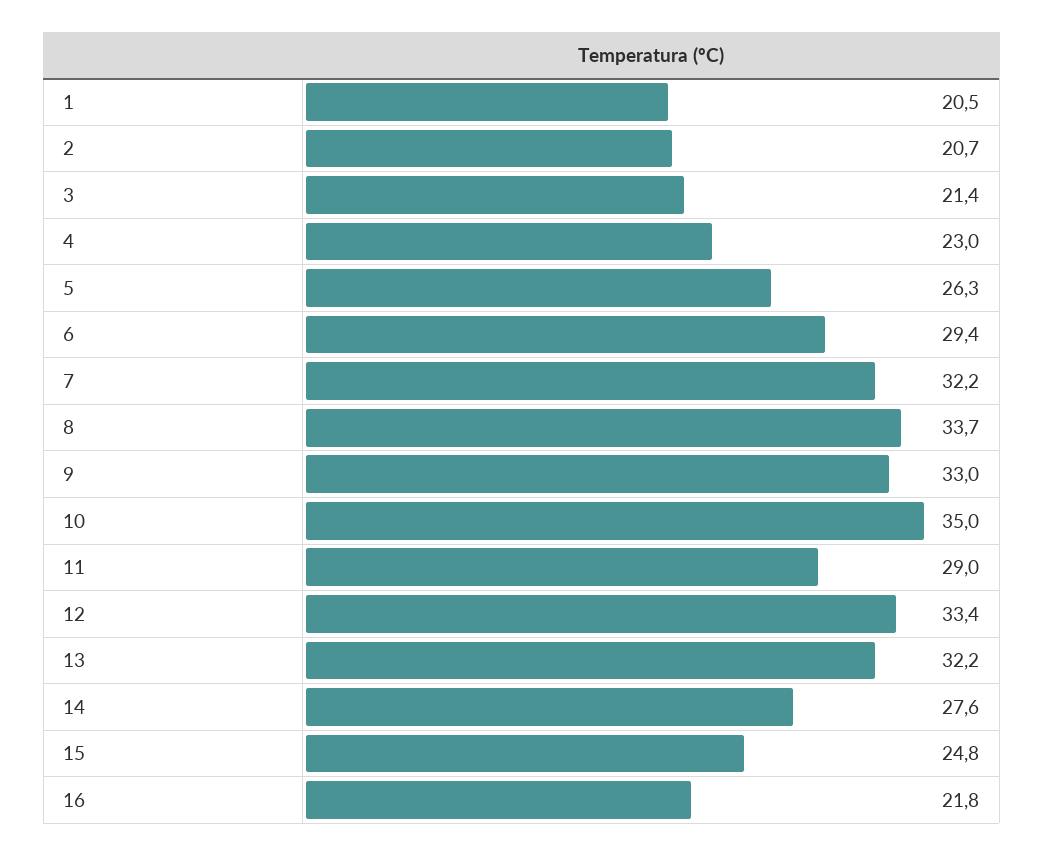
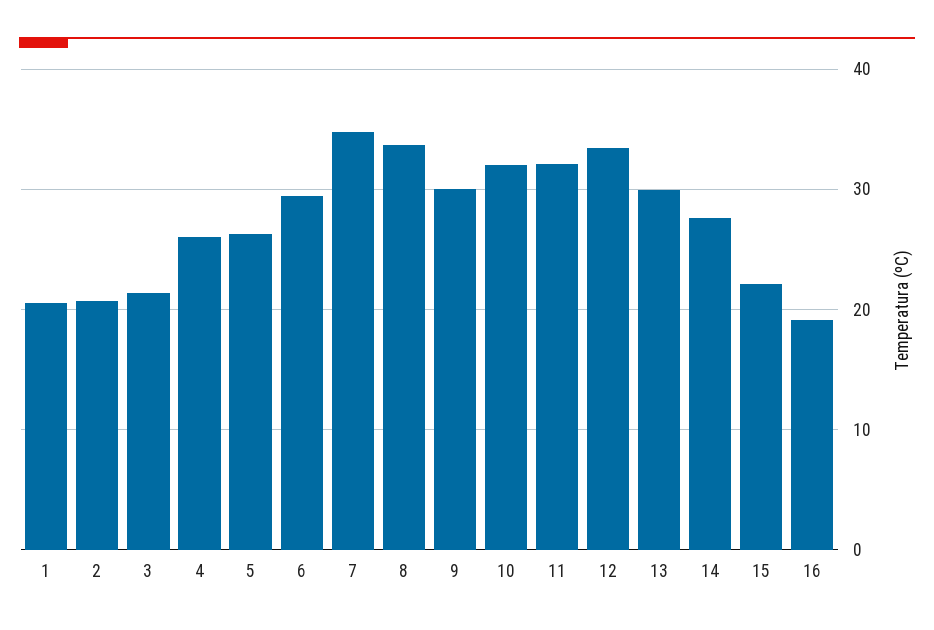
4: 23 -> 26
7: 32.2 -> 35
9: 33 -> 30
10: 35 -> 32
11: 29 -> 32
13: 32.2 -> 30
15: 24.8 -> 22
16: 21.8 -> 19

